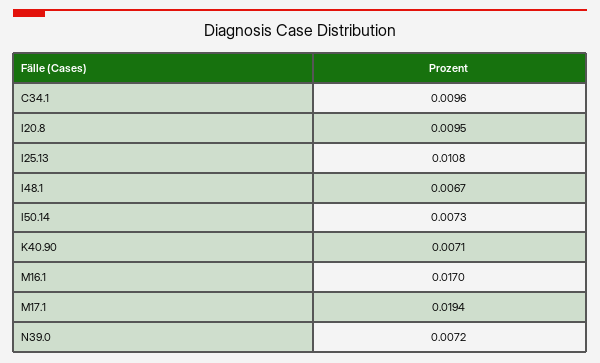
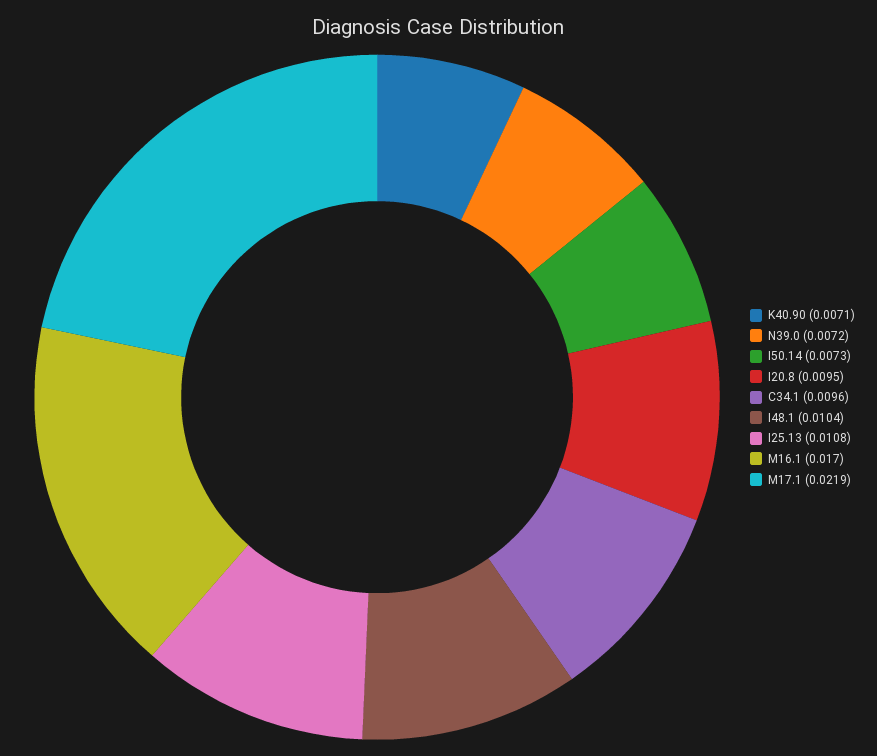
I48.1: 0.0067 -> 0.0104
M17.1: 0.0194 -> 0.0219

